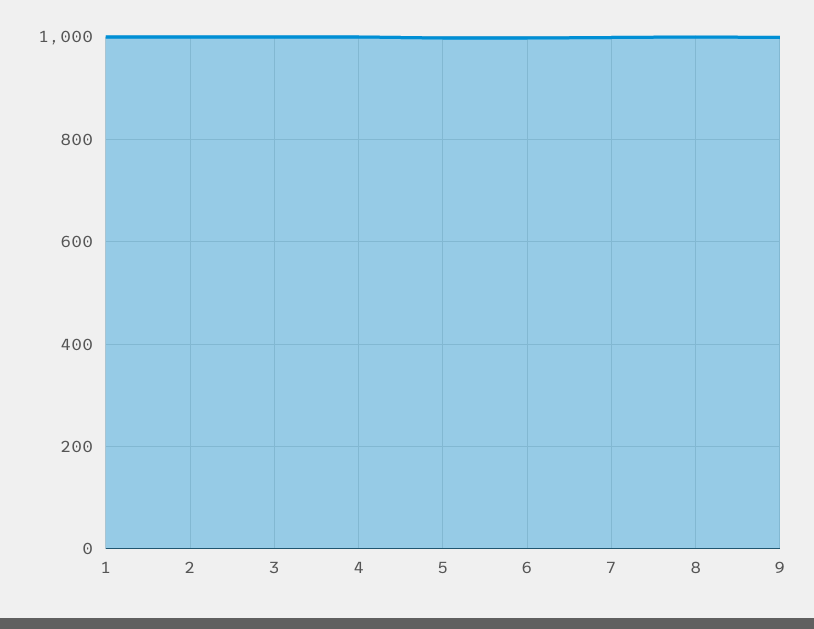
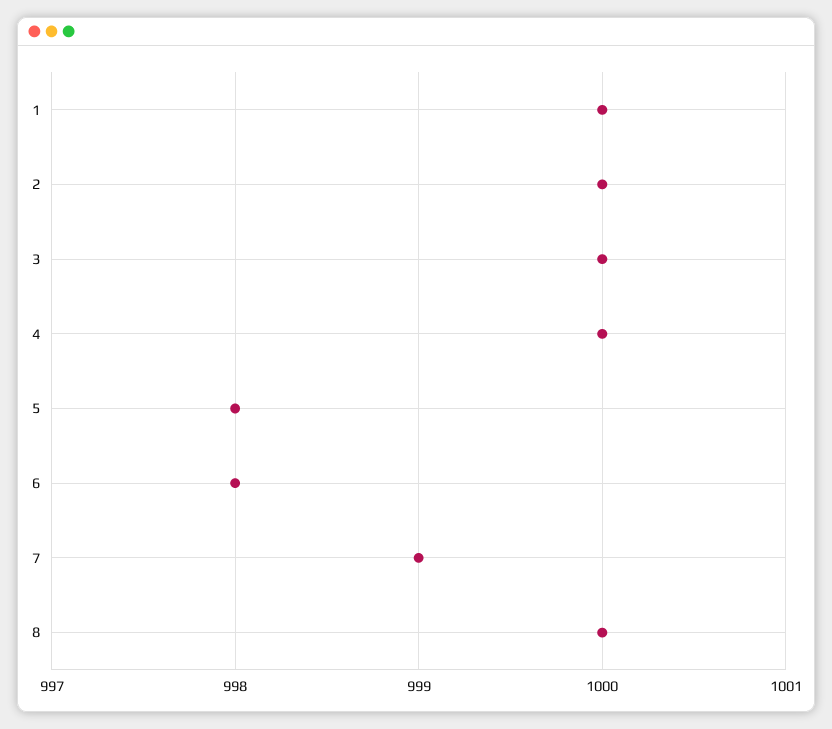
9: 1000 -> none

